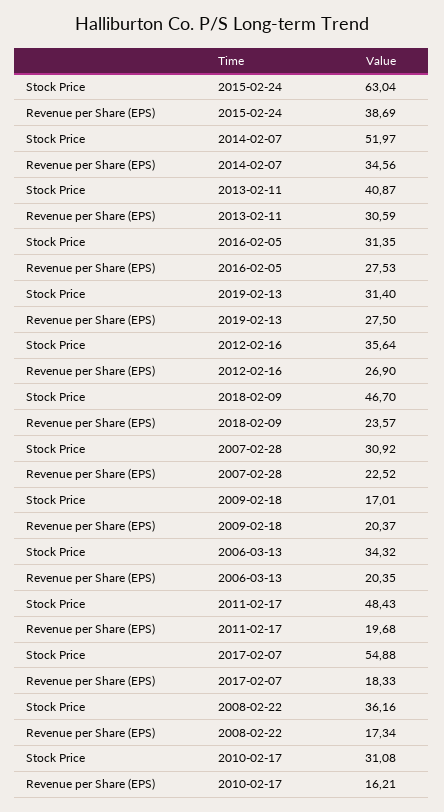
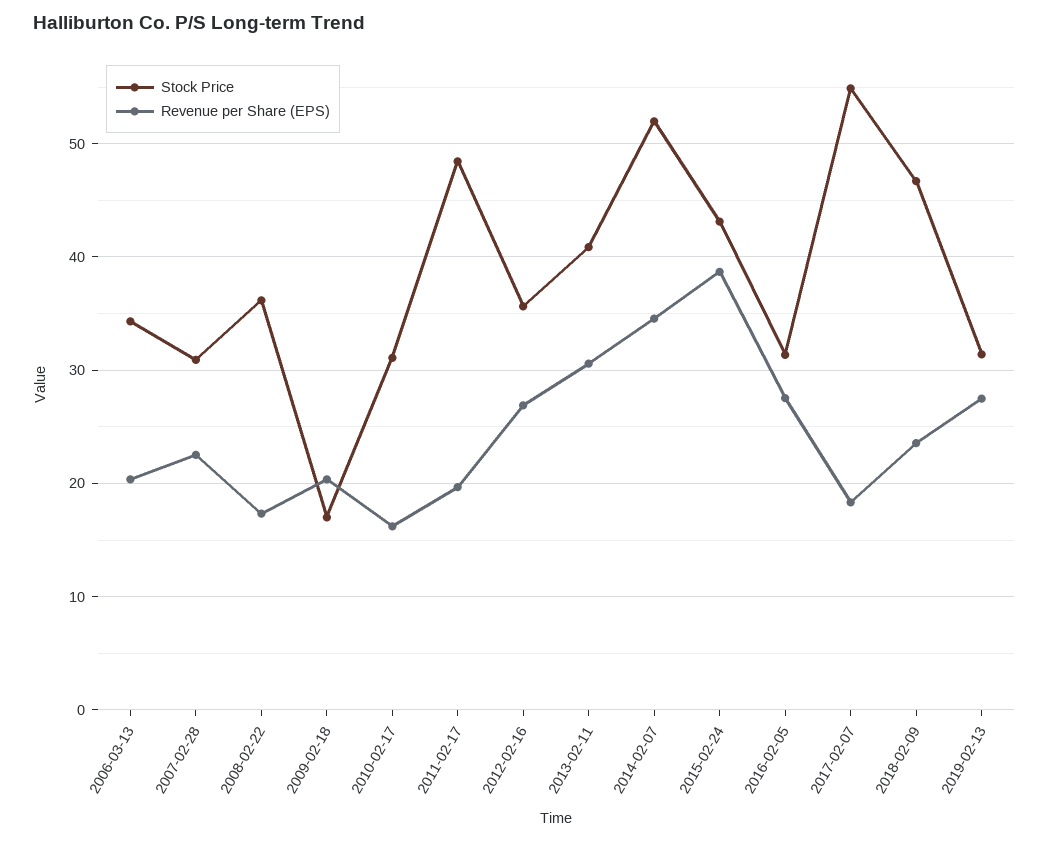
Stock Price, 2015-02-24: 63.04 -> 43

